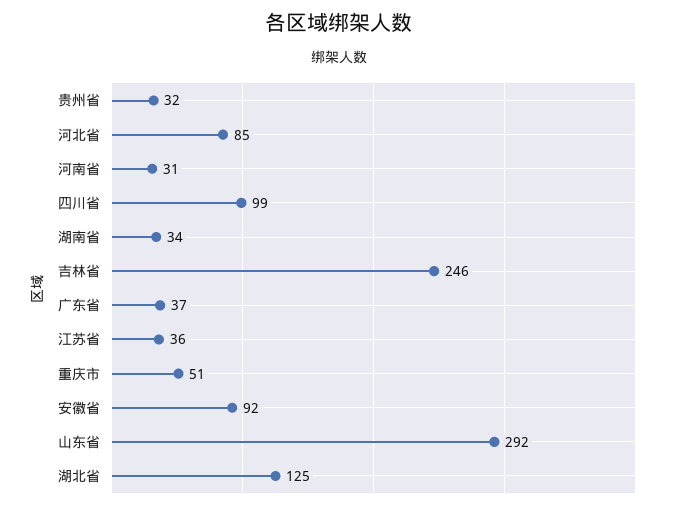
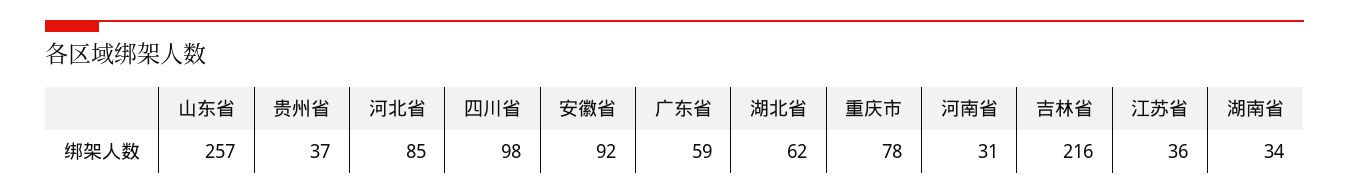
贵州省: 32 -> 37
四川省: 99 -> 98
吉林省: 246 -> 216
广东省: 37 -> 59
重庆市: 51 -> 78
山东省: 292 -> 257
湖北省: 125 -> 62

